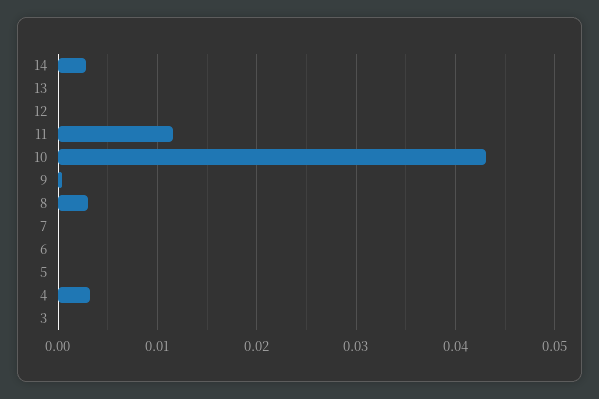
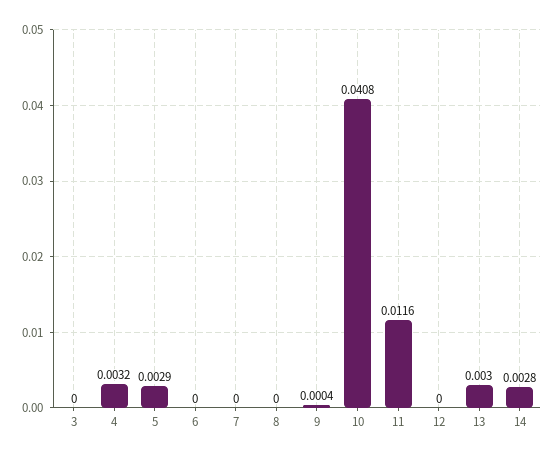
13: 0 -> 0.003
10: 0.043 -> 0.0408
8: 0.003 -> 0
5: 0 -> 0.0029

